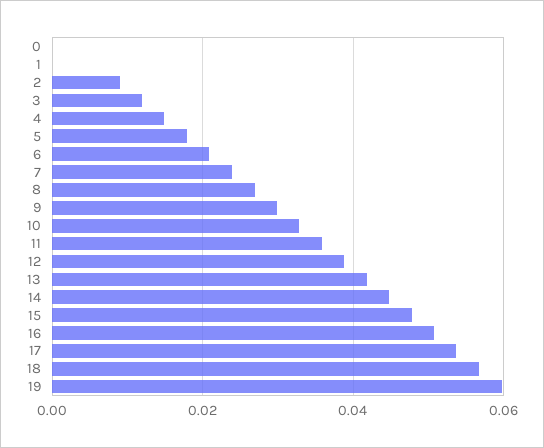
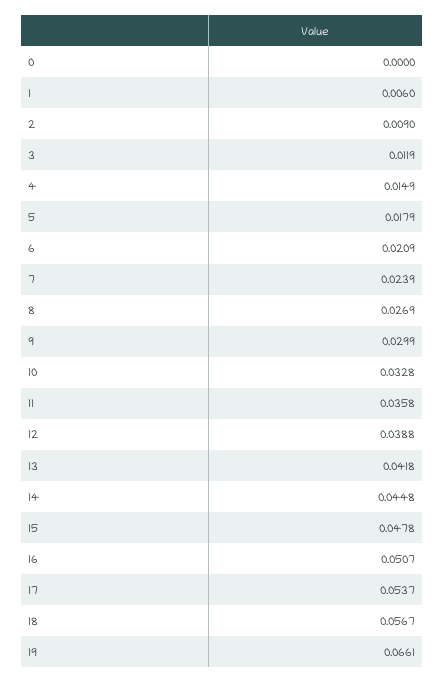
1: 0 -> 0.006
19: 0.06 -> 0.0661

